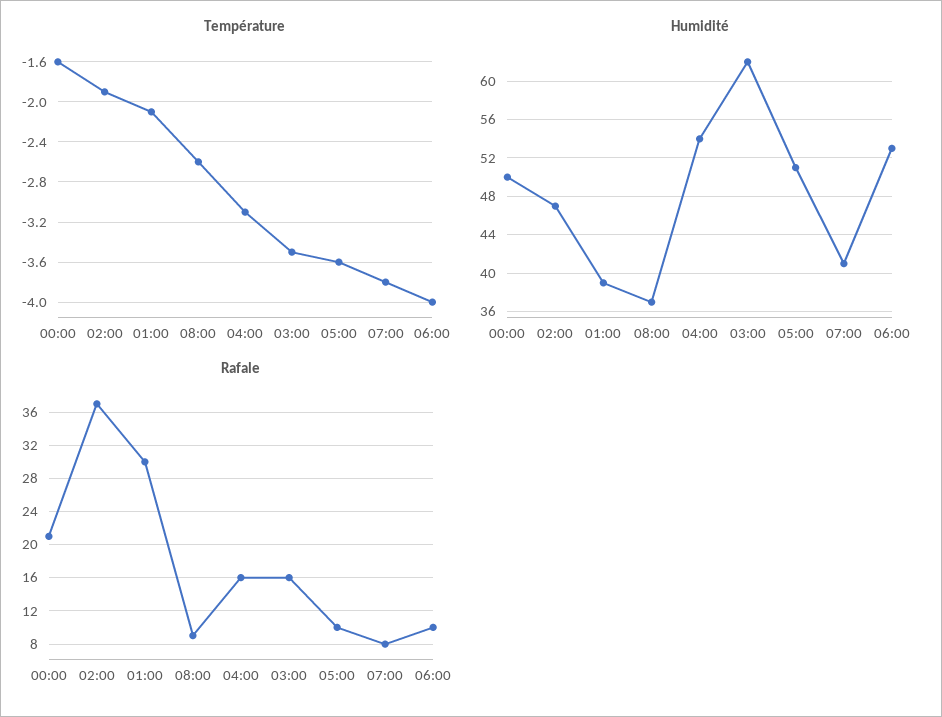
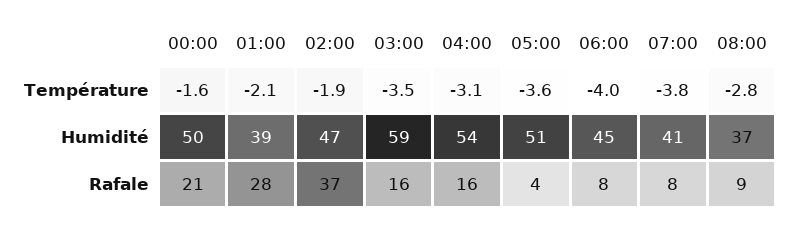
Température, 08:00: -2.6 -> -2.8
Humidité, 03:00: 62 -> 59
Humidité, 06:00: 53 -> 45
Rafale, 01:00: 30 -> 28
Rafale, 05:00: 10 -> 4
Rafale, 06:00: 10 -> 8

